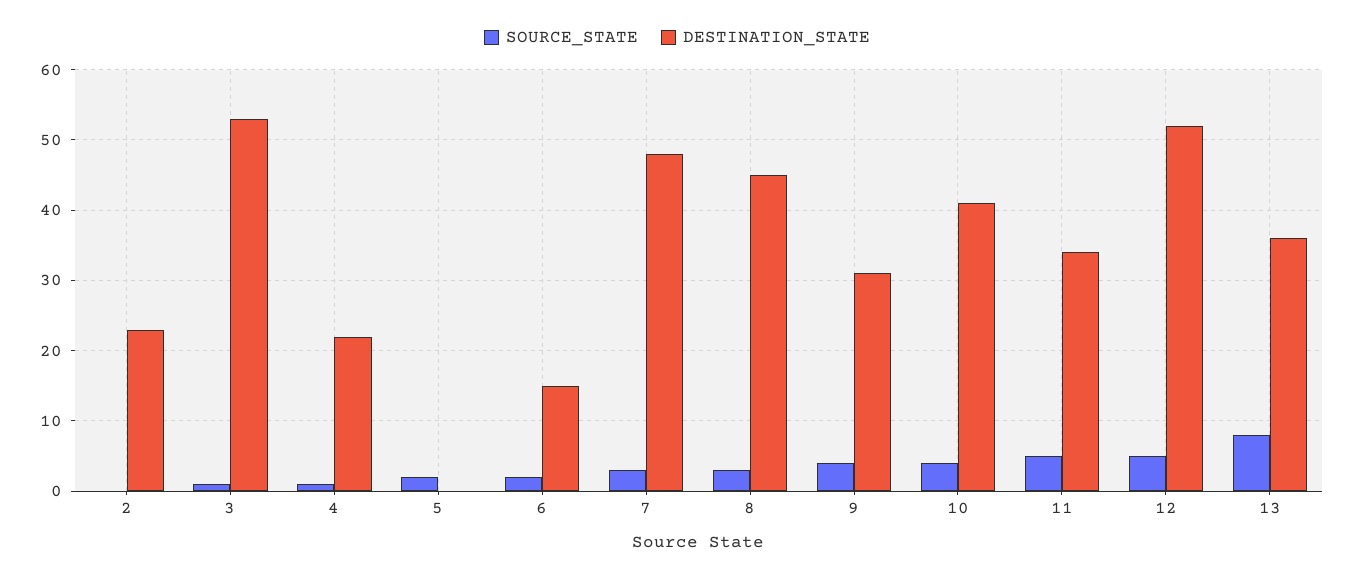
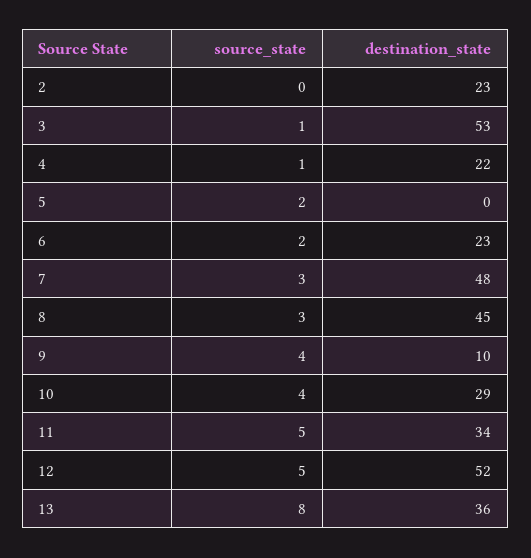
DESTINATION_STATE, 6: 15 -> 23
DESTINATION_STATE, 9: 31 -> 10
DESTINATION_STATE, 10: 41 -> 29

